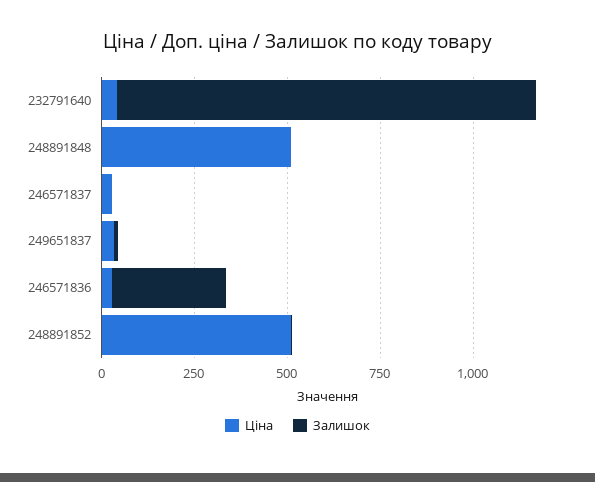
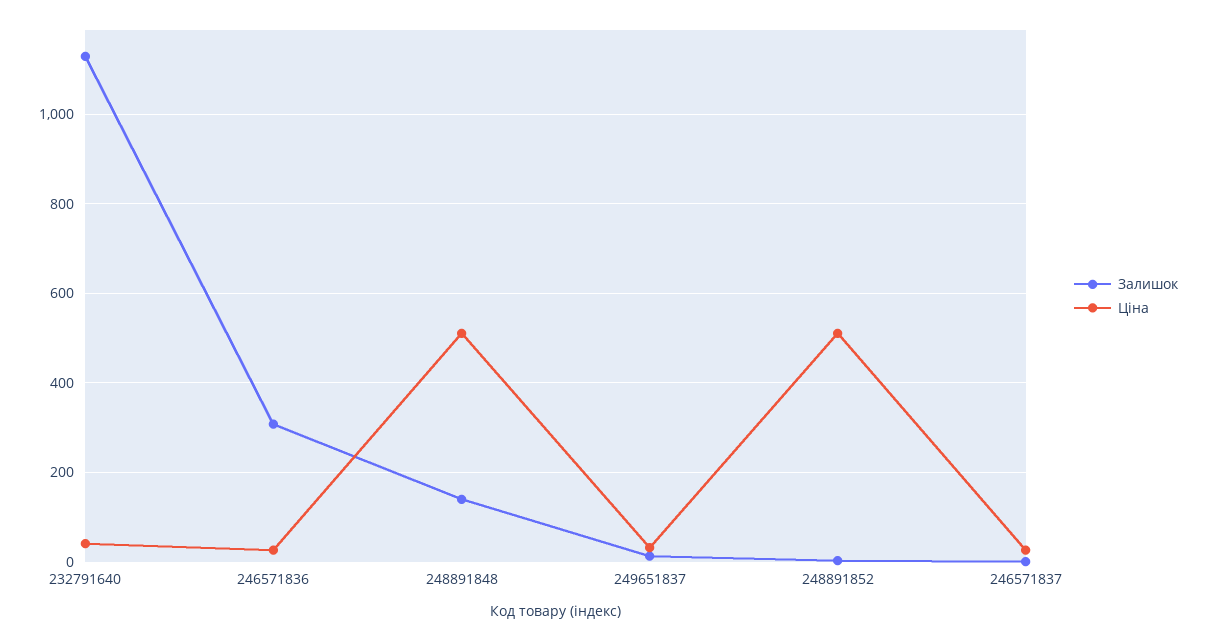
Залишок, 248891848: 0 -> 140

